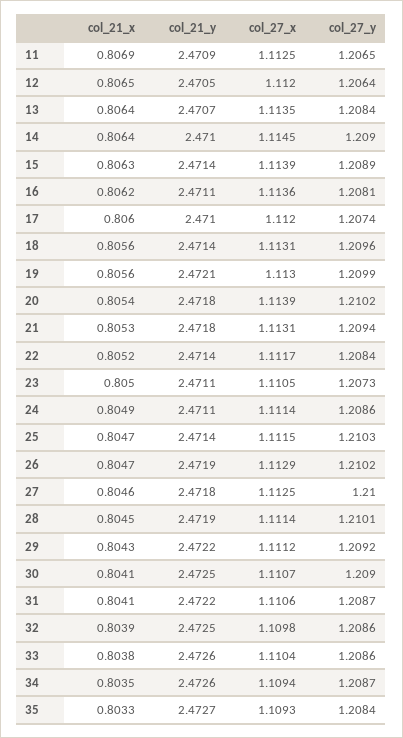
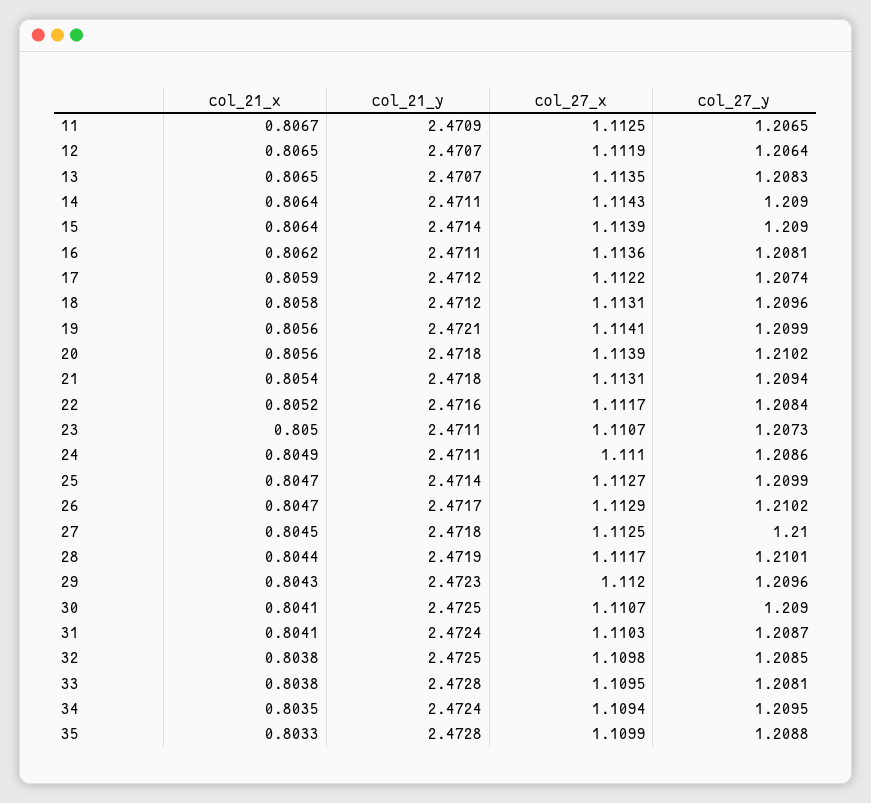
col_21_x, 11: 0.8069 -> 0.8067
col_21_y, 12: 2.4705 -> 2.4707
col_27_x, 12: 1.112 -> 1.1119
col_21_x, 13: 0.8064 -> 0.8065
col_27_y, 13: 1.2084 -> 1.2083
col_21_y, 14: 2.471 -> 2.4711
col_27_x, 14: 1.1145 -> 1.1143
col_21_x, 15: 0.8063 -> 0.8064
col_27_y, 15: 1.2089 -> 1.209
col_21_x, 17: 0.806 -> 0.8059
col_21_y, 17: 2.471 -> 2.4712
col_27_x, 17: 1.112 -> 1.1122
col_21_x, 18: 0.8056 -> 0.8058
col_21_y, 18: 2.4714 -> 2.4712
col_27_x, 19: 1.113 -> 1.1141
col_21_x, 20: 0.8054 -> 0.8056
col_21_x, 21: 0.8053 -> 0.8054
col_21_y, 22: 2.4714 -> 2.4716
col_27_x, 23: 1.1105 -> 1.1107
col_27_x, 24: 1.1114 -> 1.111
col_27_x, 25: 1.1115 -> 1.1127
col_27_y, 25: 1.2103 -> 1.2099
col_21_y, 26: 2.4719 -> 2.4717
col_21_x, 27: 0.8046 -> 0.8045
col_21_x, 28: 0.8045 -> 0.8044
col_27_x, 28: 1.1114 -> 1.1117
col_21_y, 29: 2.4722 -> 2.4723
col_27_x, 29: 1.1112 -> 1.112
col_27_y, 29: 1.2092 -> 1.2096
col_21_y, 31: 2.4722 -> 2.4724
col_27_x, 31: 1.1106 -> 1.1103
col_21_x, 32: 0.8039 -> 0.8038
col_27_y, 32: 1.2086 -> 1.2085
col_21_y, 33: 2.4726 -> 2.4728
col_27_x, 33: 1.1104 -> 1.1095
col_27_y, 33: 1.2086 -> 1.2081
col_21_y, 34: 2.4726 -> 2.4724
col_27_y, 34: 1.2087 -> 1.2095
col_21_y, 35: 2.4727 -> 2.4728
col_27_x, 35: 1.1093 -> 1.1099
col_27_y, 35: 1.2084 -> 1.2088

